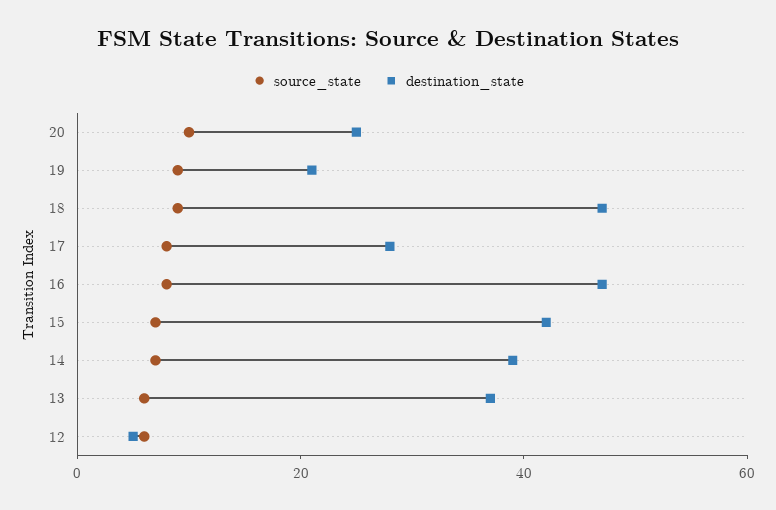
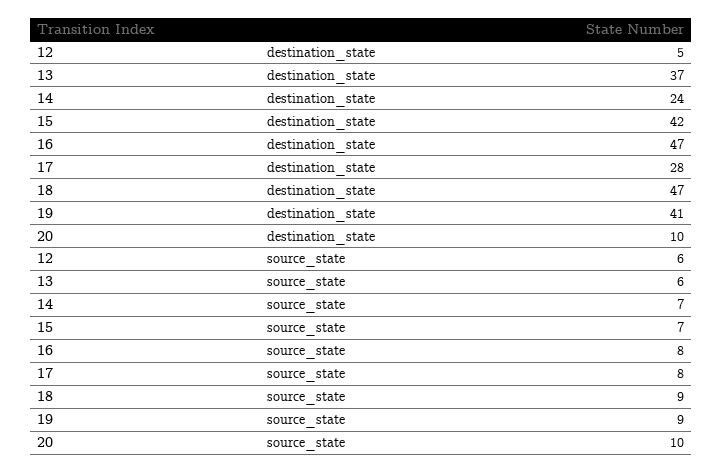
destination_state, 20: 25 -> 10
destination_state, 19: 20 -> 41
destination_state, 14: 40 -> 24

